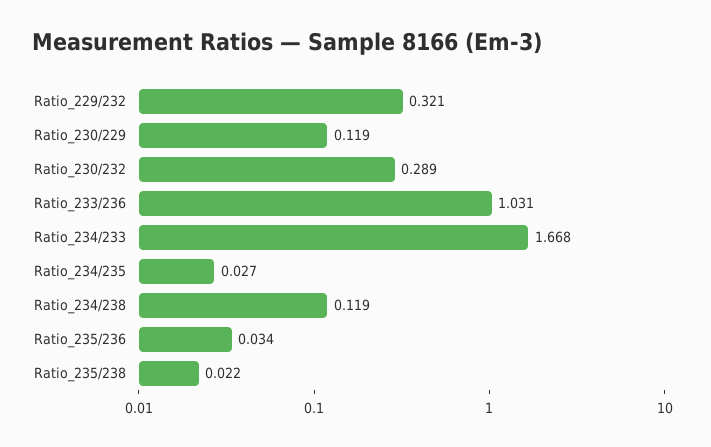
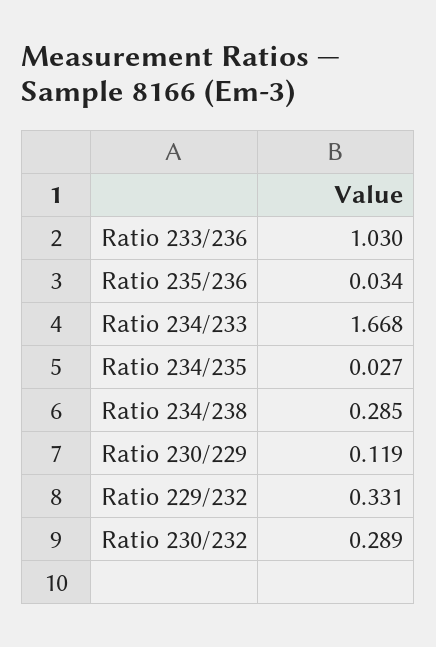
Ratio_229/232: 0.321 -> 0.331
Ratio_233/236: 1.031 -> 1.03
Ratio_234/238: 0.119 -> 0.285
Ratio_235/238: 0.022 -> none

